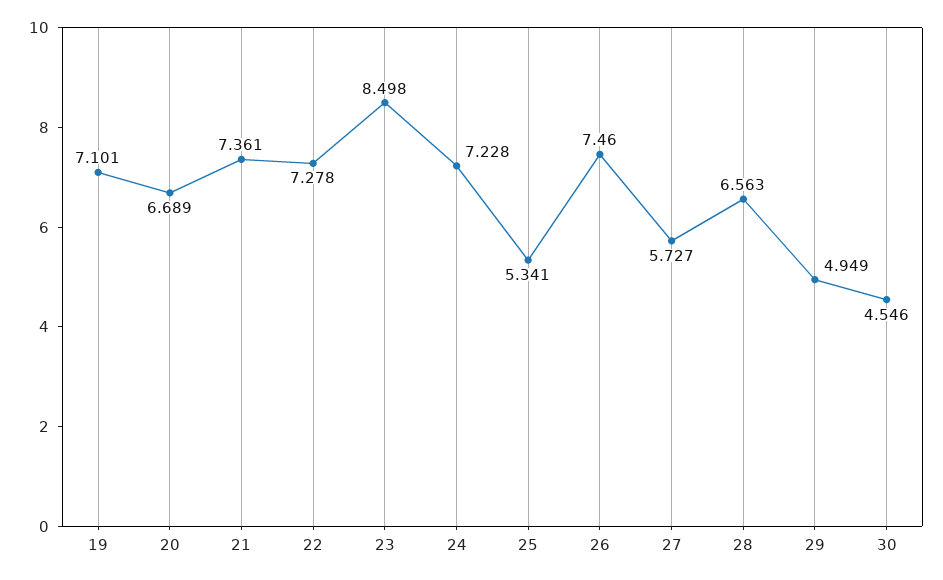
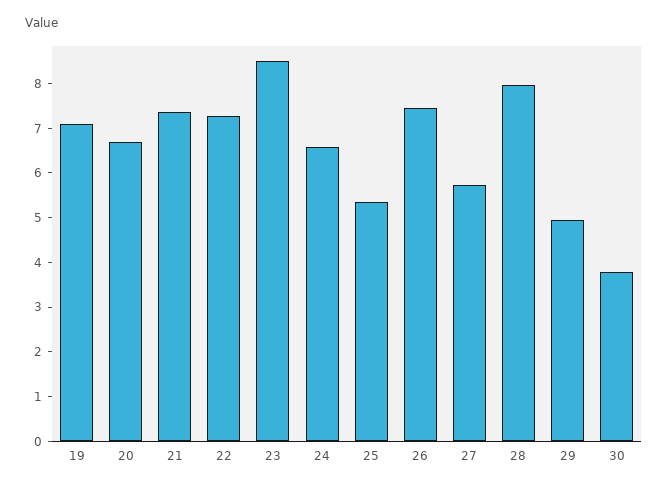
24: 7.228 -> 6.6
28: 6.563 -> 8
30: 4.546 -> 3.8

